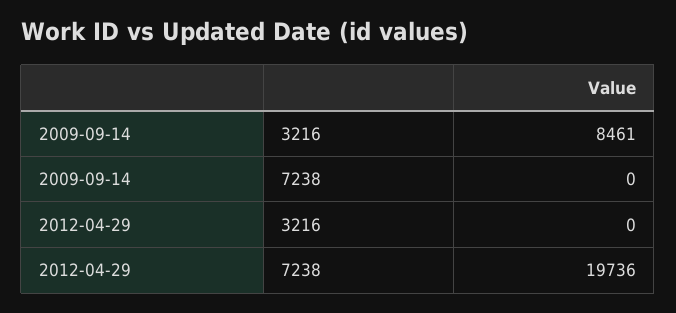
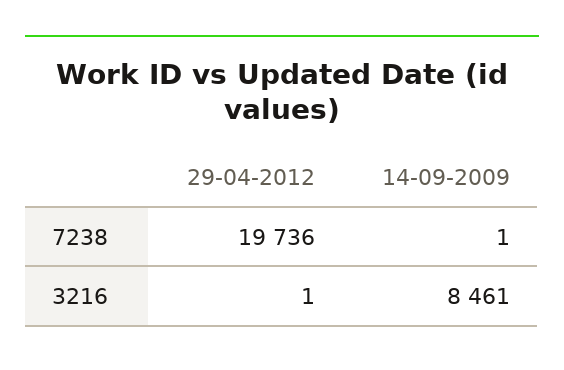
2009-09-14, 7238: 0 -> 1
2012-04-29, 3216: 0 -> 1

